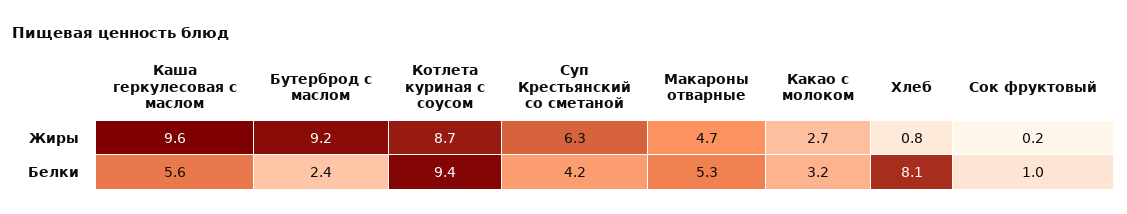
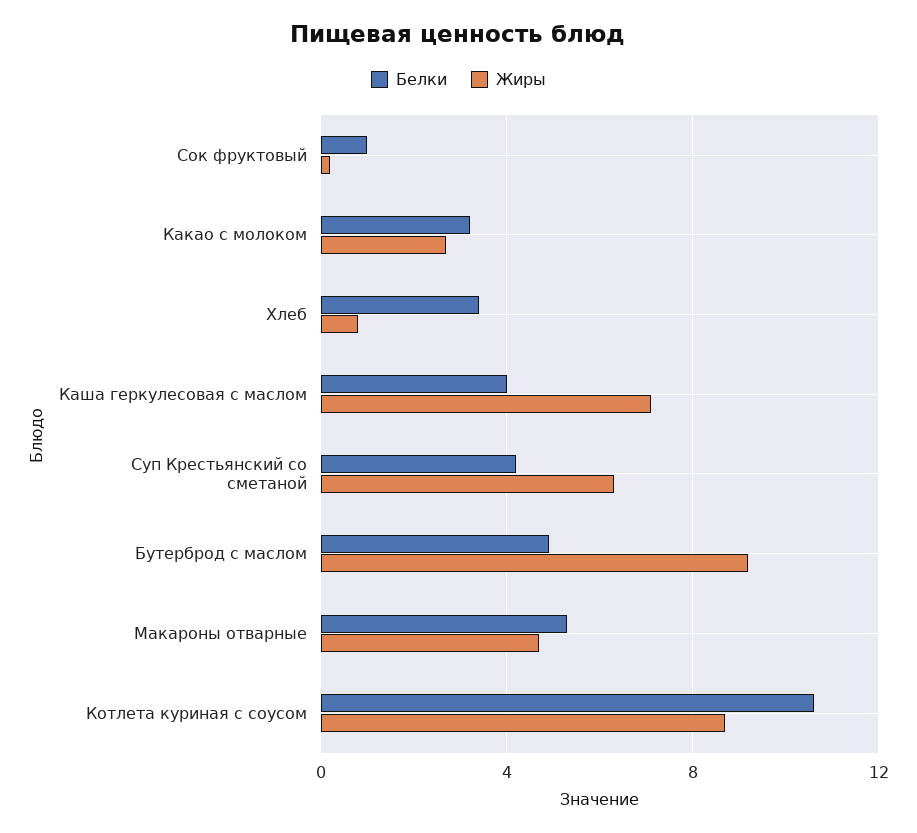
Жиры, Каша геркулесовая с маслом: 9.6 -> 7
Белки, Каша геркулесовая с маслом: 5.6 -> 4
Белки, Бутерброд с маслом: 2.4 -> 5
Белки, Котлета куриная с соусом: 9.4 -> 10.5
Белки, Хлеб: 8.1 -> 3.5

